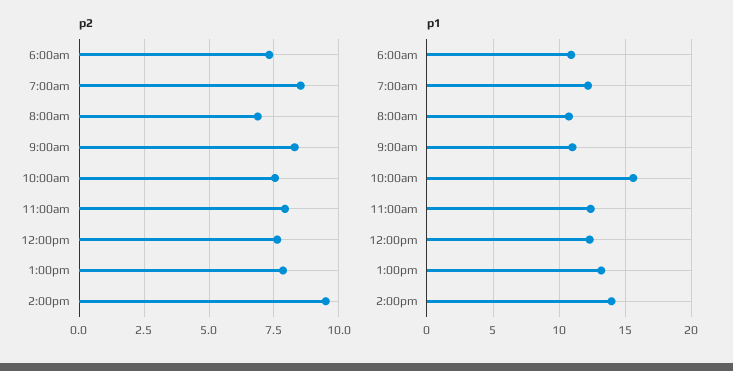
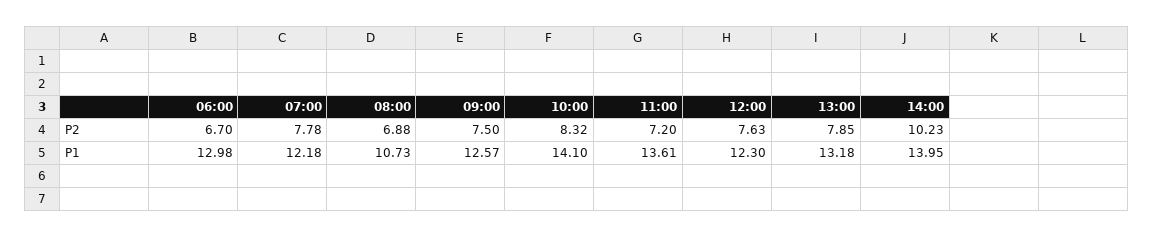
p2, 6:00am: 7.25 -> 6.7
p2, 7:00am: 8.5 -> 7.78
p2, 9:00am: 8.25 -> 7.5
p2, 10:00am: 7.5 -> 8.32
p2, 11:00am: 8 -> 7.2
p2, 2:00pm: 9.5 -> 10.23
p1, 6:00am: 11 -> 12.98
p1, 9:00am: 11 -> 12.57
p1, 10:00am: 15.5 -> 14.1
p1, 11:00am: 12.5 -> 13.61

